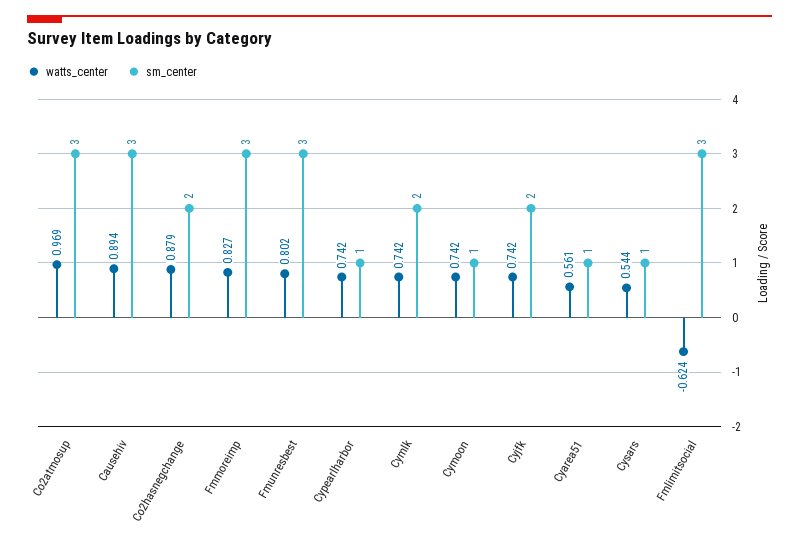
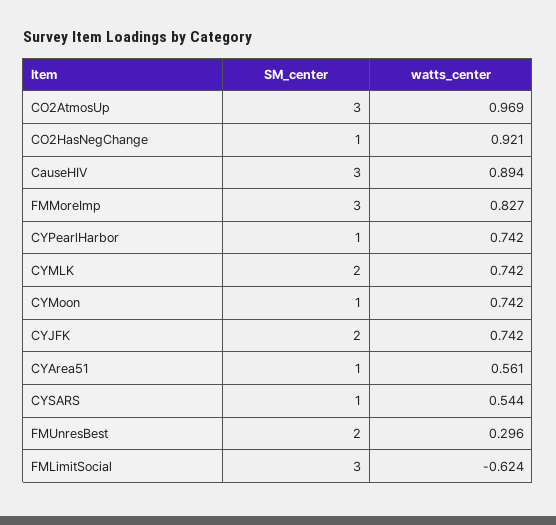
watts_center, Co2hasnegchange: 0.879 -> 0.921
sm_center, Co2hasnegchange: 2 -> 1
watts_center, Fmunresbest: 0.802 -> 0.296
sm_center, Fmunresbest: 3 -> 2

